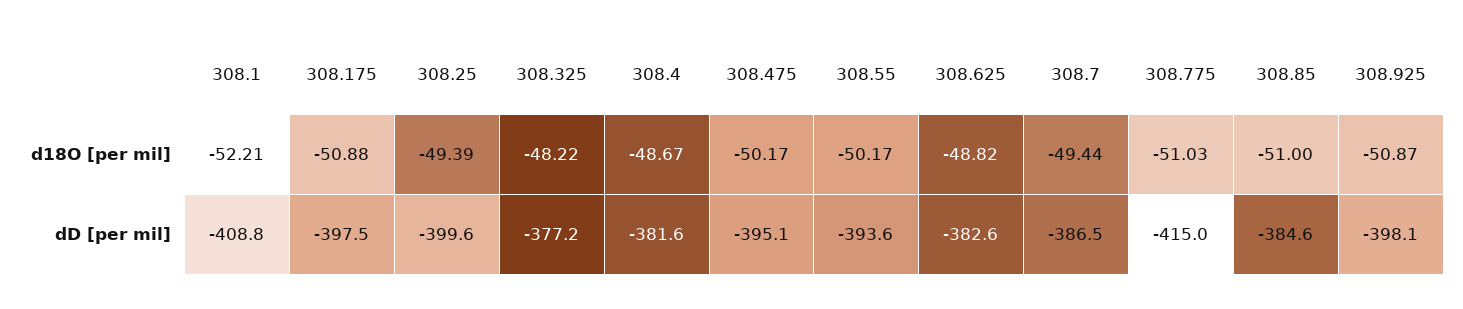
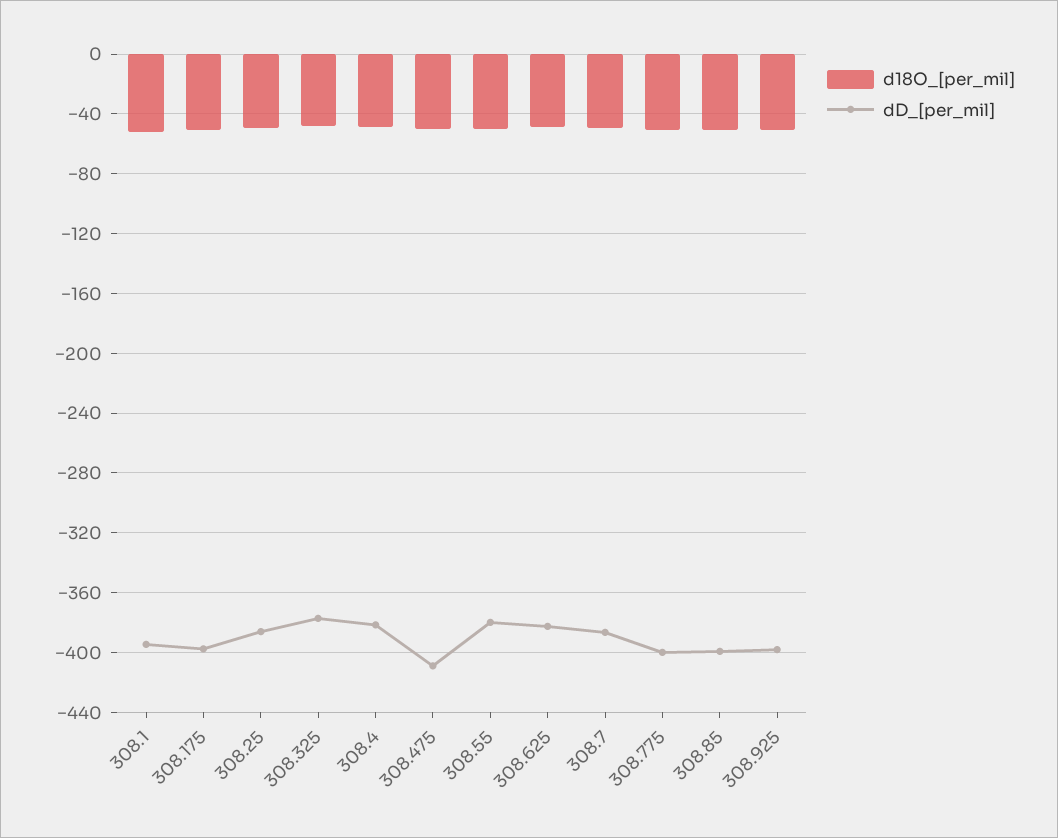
dD [per mil], 308.1: -408.8 -> -395
dD [per mil], 308.25: -399.6 -> -385
dD [per mil], 308.475: -395.1 -> -410
dD [per mil], 308.55: -393.6 -> -380
dD [per mil], 308.775: -415 -> -400
dD [per mil], 308.85: -384.6 -> -400

